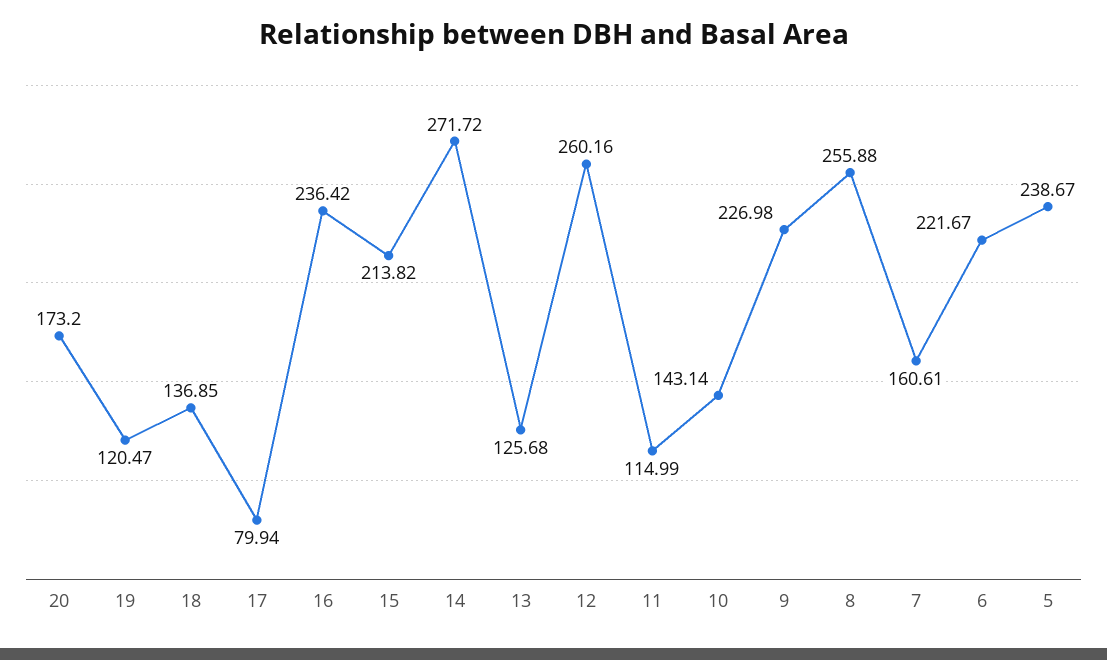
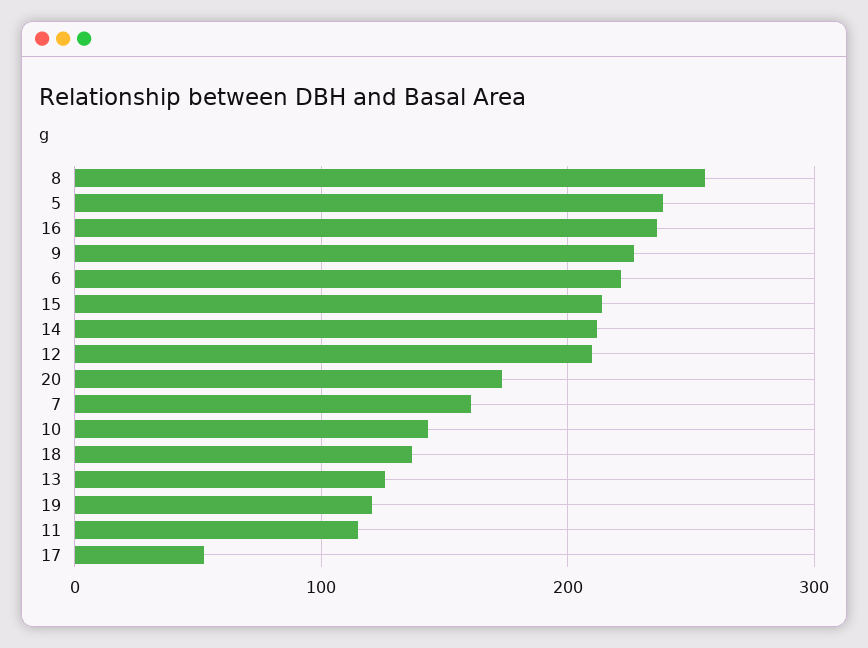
17: 79.94 -> 50
14: 271.72 -> 210
12: 260.16 -> 210

